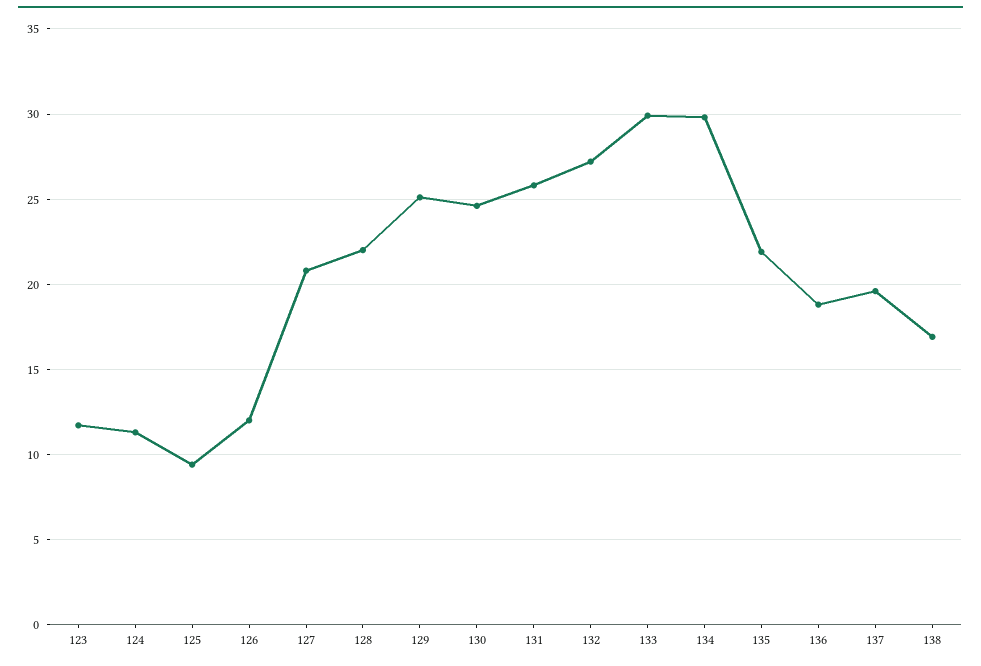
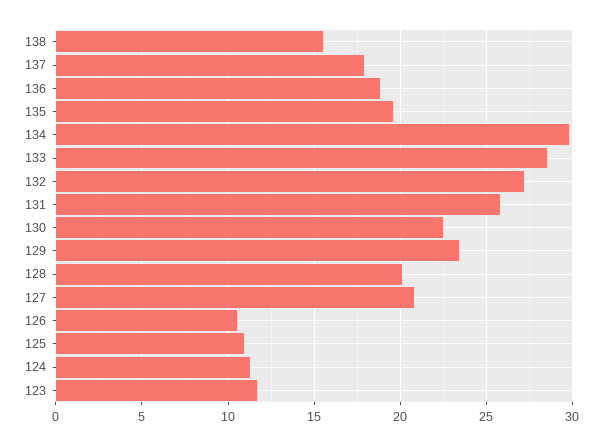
125: 9.5 -> 11
126: 12 -> 10.5
128: 22 -> 20
129: 25 -> 23.5
130: 24.5 -> 22.5
133: 30 -> 28.5
135: 22 -> 19.5
137: 19.5 -> 18
138: 17 -> 15.5

